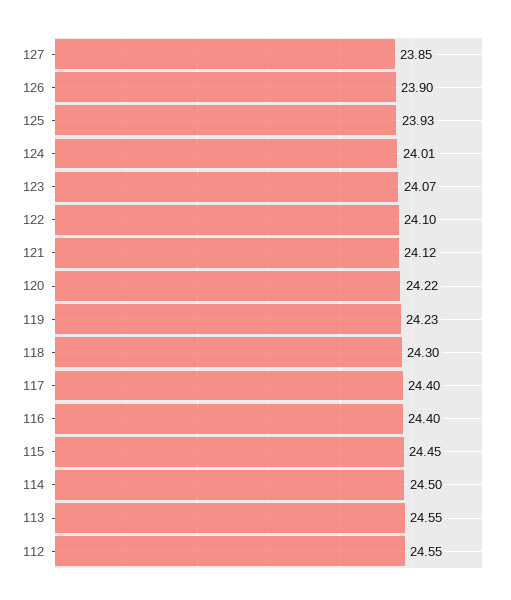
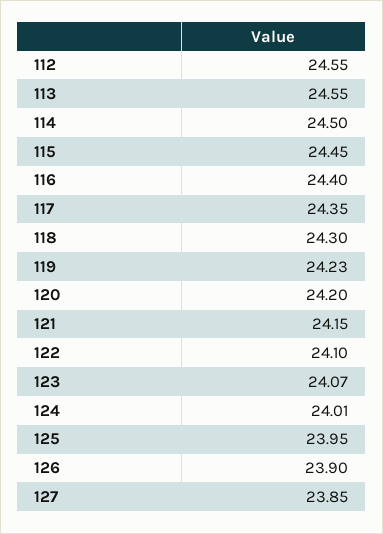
125: 23.93 -> 23.95
121: 24.12 -> 24.15
120: 24.22 -> 24.2
117: 24.4 -> 24.35

